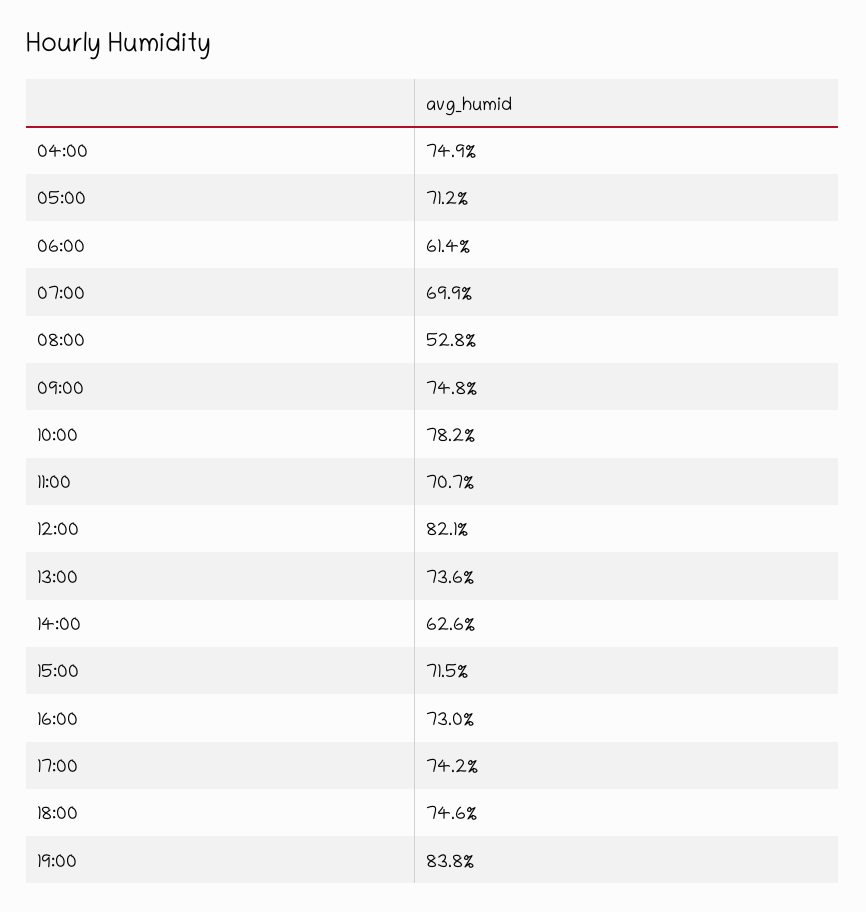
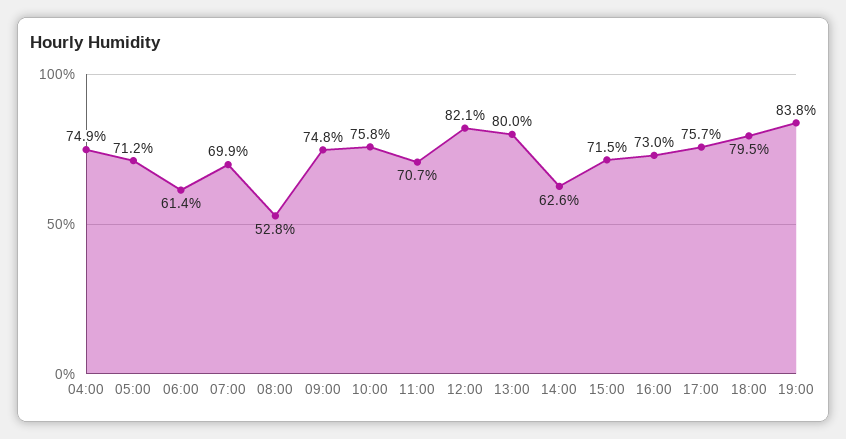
10:00: 78.2 -> 75.8
13:00: 73.6 -> 80
17:00: 74.2 -> 75.7
18:00: 74.6 -> 79.5

